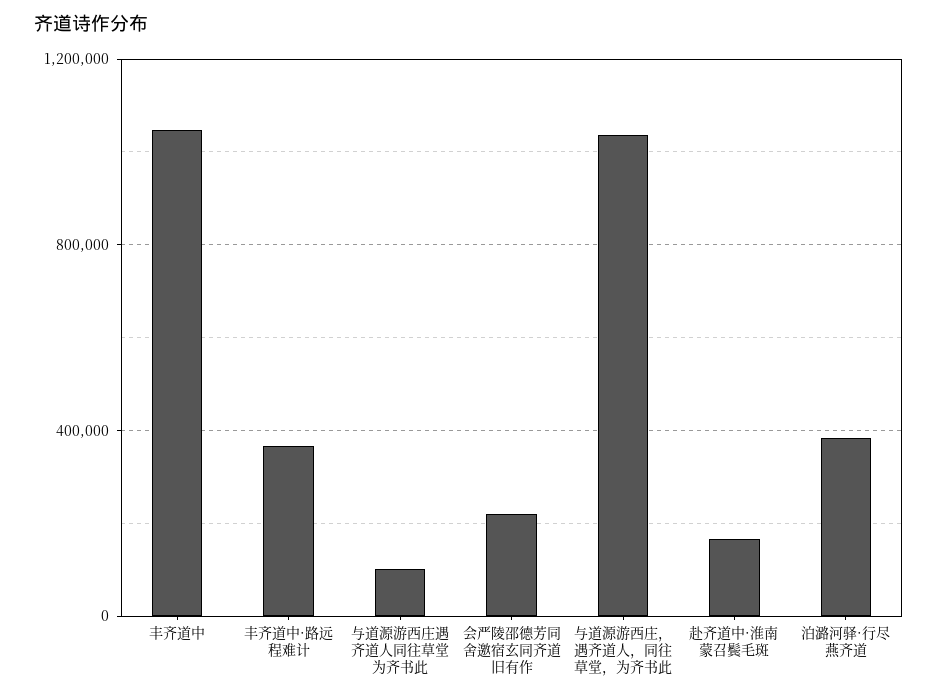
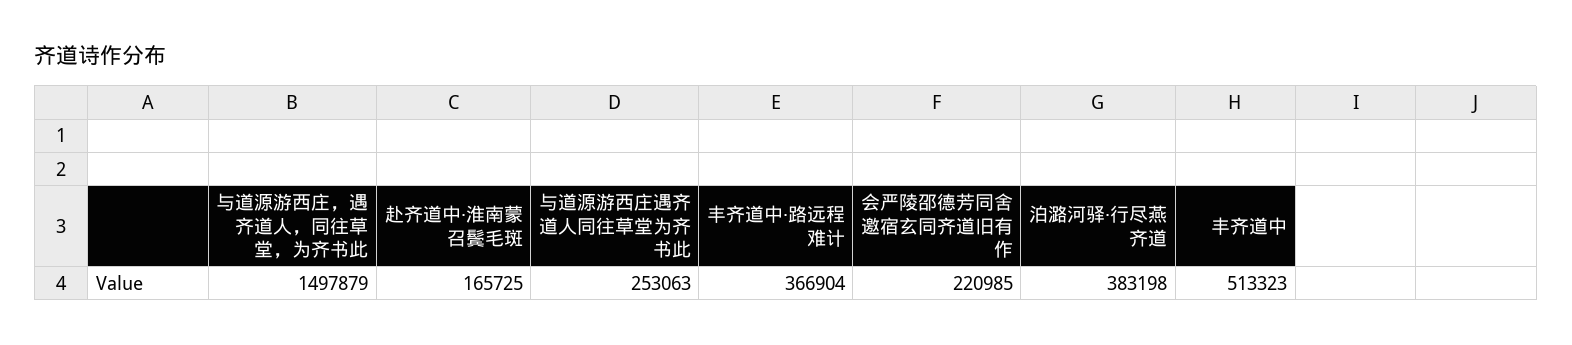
丰齐道中: 1050000 -> 513323
与道源游西庄遇齐道人同往草堂为齐书此: 100000 -> 253063
与道源游西庄，遇齐道人，同往草堂，为齐书此: 1050000 -> 1497879

